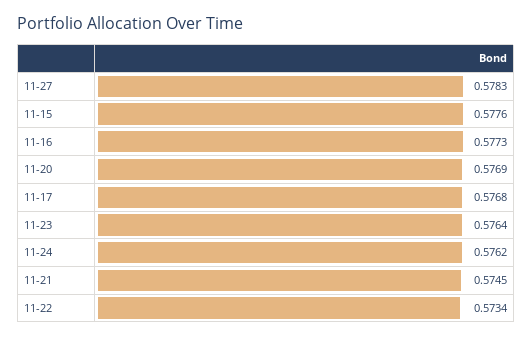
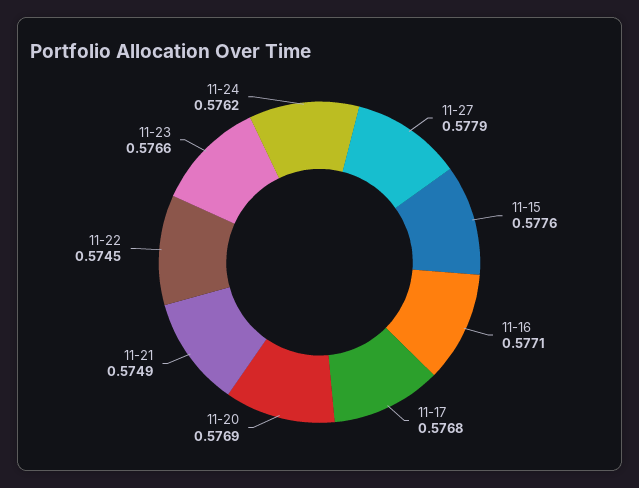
11-27: 0.5783 -> 0.5779
11-16: 0.5773 -> 0.5771
11-23: 0.5764 -> 0.5766
11-21: 0.5745 -> 0.5749
11-22: 0.5734 -> 0.5745

